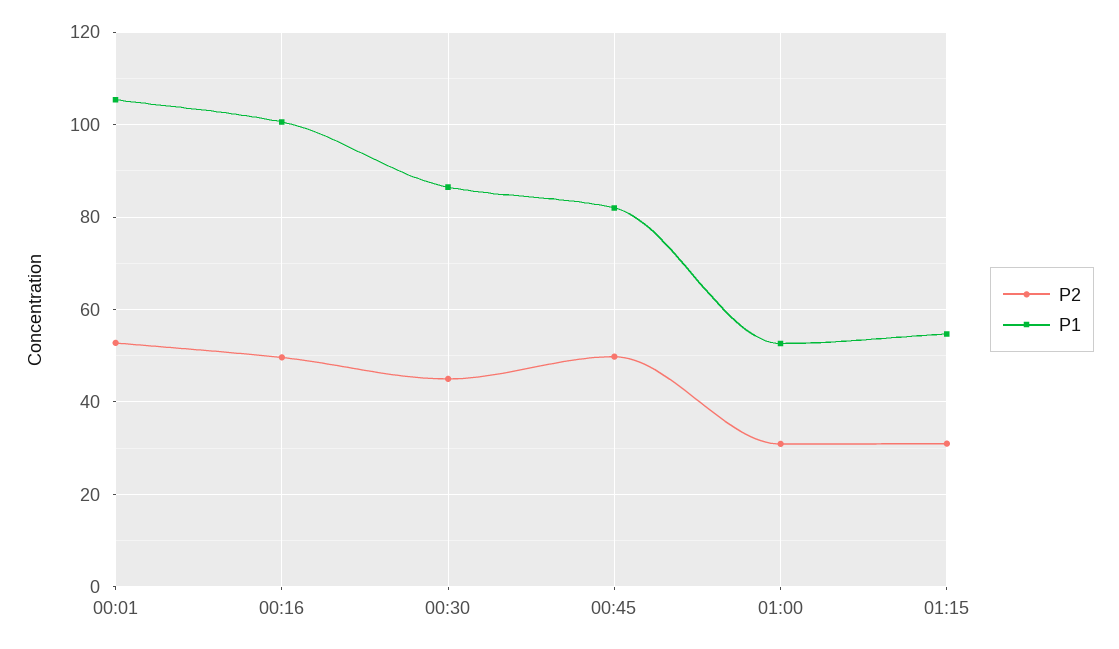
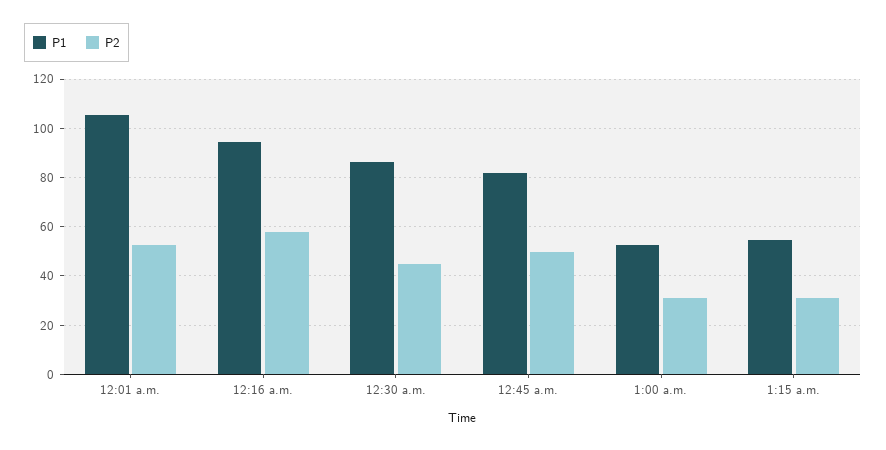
P2, 00:16: 50 -> 57.5
P1, 00:16: 100 -> 95

